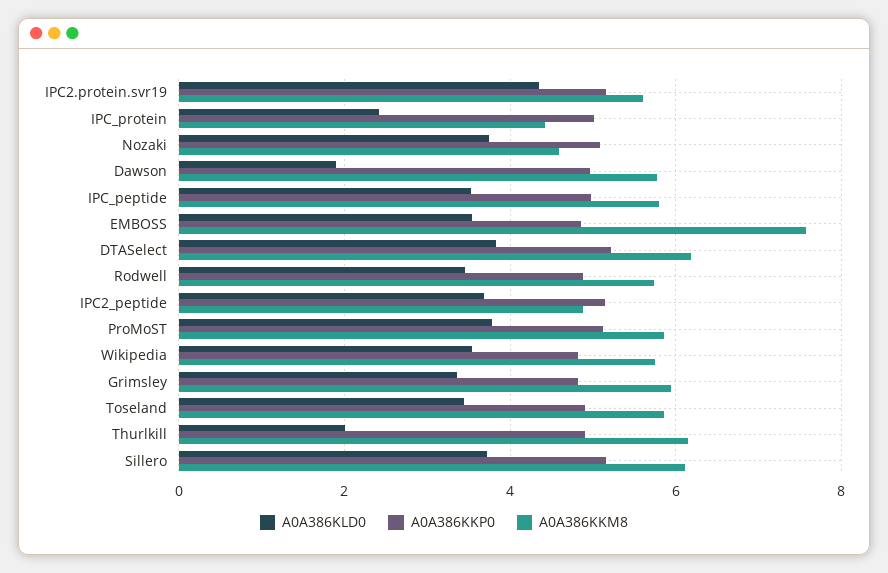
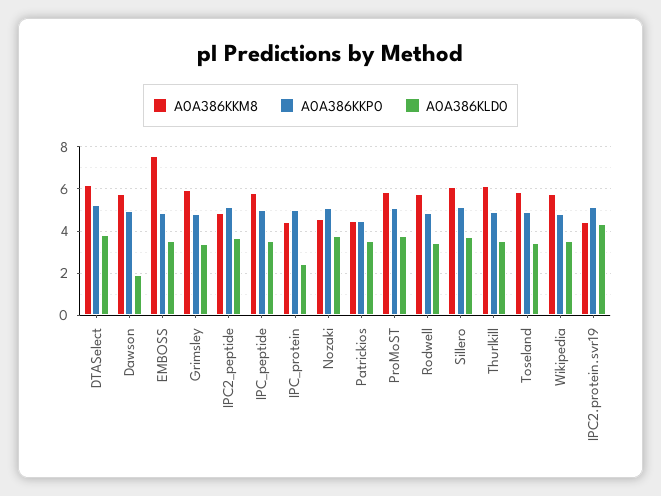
A0A386KKM8, IPC2.protein.svr19: 5.6 -> 4.5
A0A386KLD0, Thurlkill: 2 -> 3.5
A0A386KKM8, Patrickios: none -> 4.5
A0A386KKP0, Patrickios: none -> 4.5
A0A386KLD0, Patrickios: none -> 3.5

